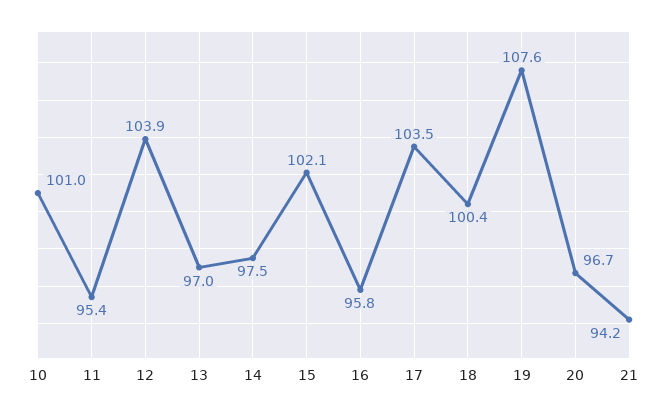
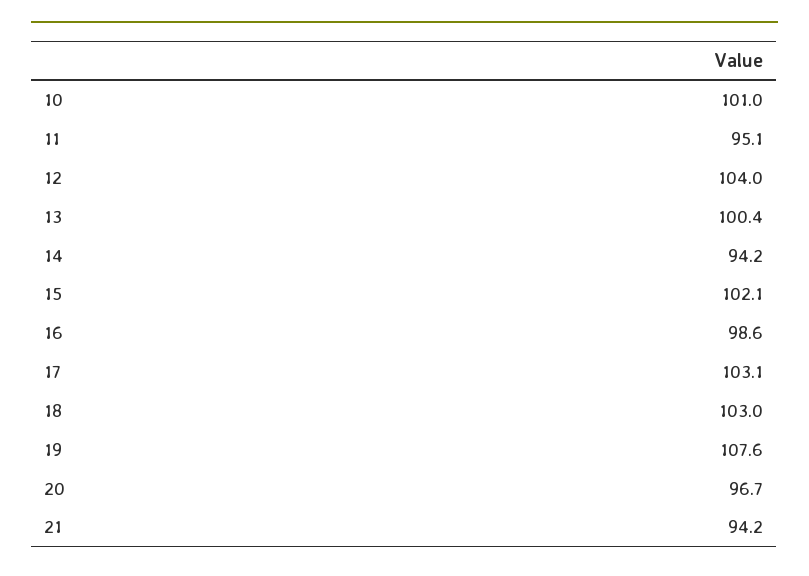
11: 95.4 -> 95.1
12: 103.9 -> 104
13: 97 -> 100.4
14: 97.5 -> 94.2
16: 95.8 -> 98.6
17: 103.5 -> 103.1
18: 100.4 -> 103

